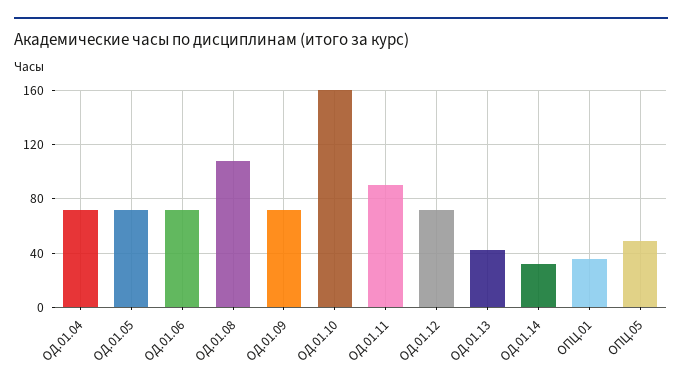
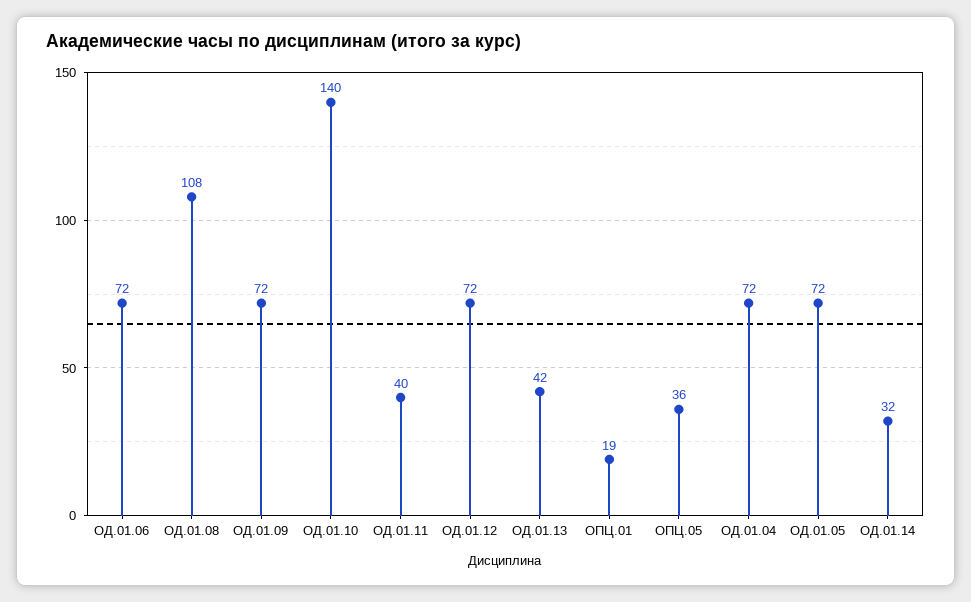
ОД.01.10: 160 -> 140
ОД.01.11: 90 -> 40
ОПЦ.01: 35 -> 19
ОПЦ.05: 50 -> 36

